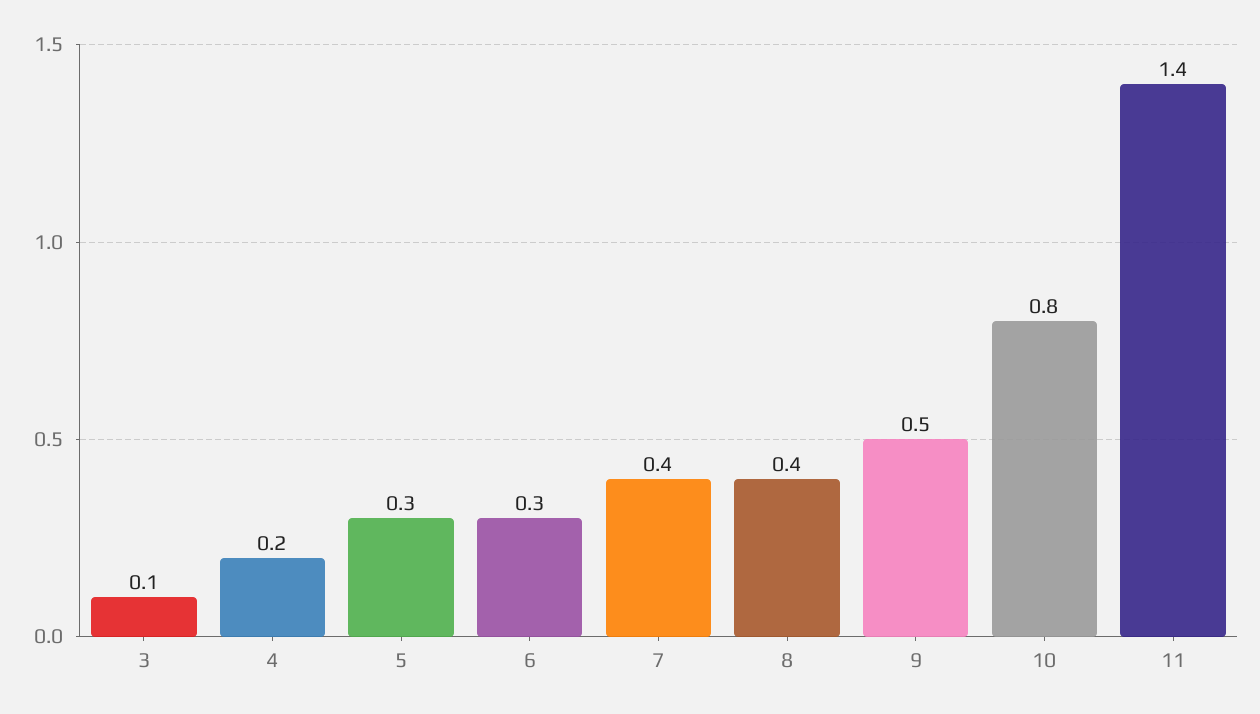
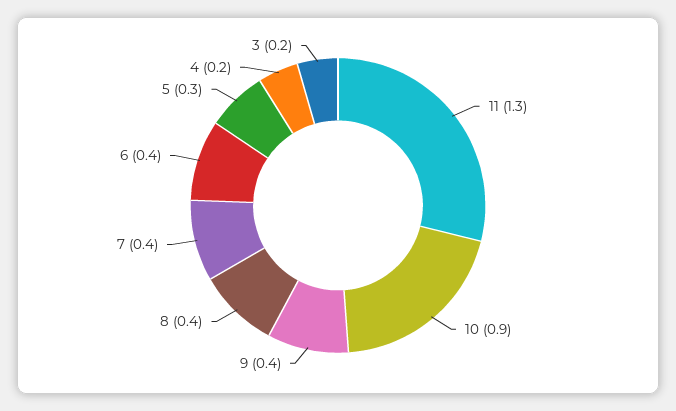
3: 0.1 -> 0.2
6: 0.3 -> 0.4
9: 0.5 -> 0.4
10: 0.8 -> 0.9
11: 1.4 -> 1.3

